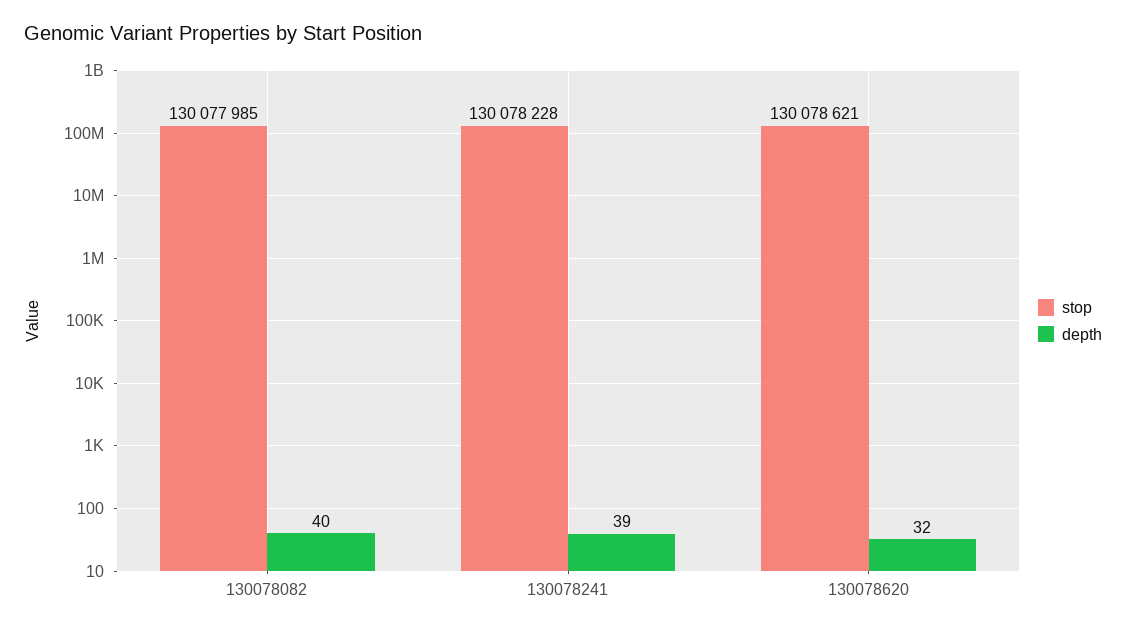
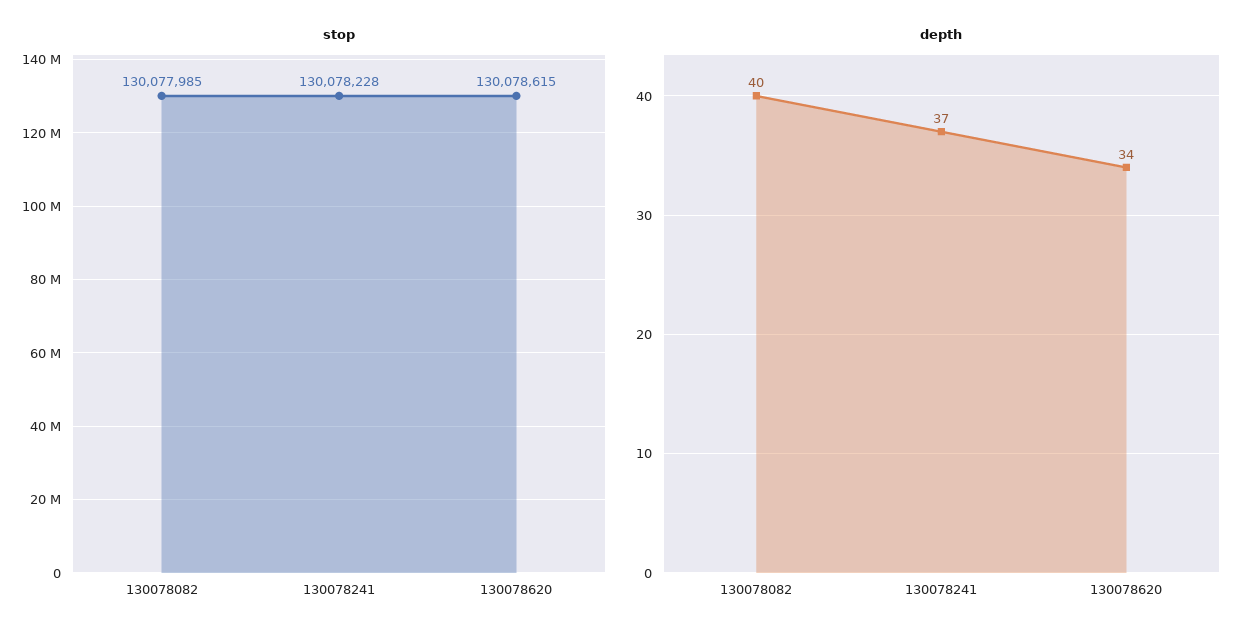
depth, 130078241: 39 -> 37
stop, 130078620: 130078621 -> 130078615
depth, 130078620: 32 -> 34

